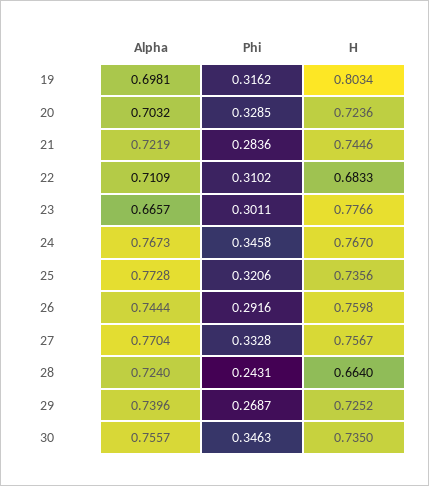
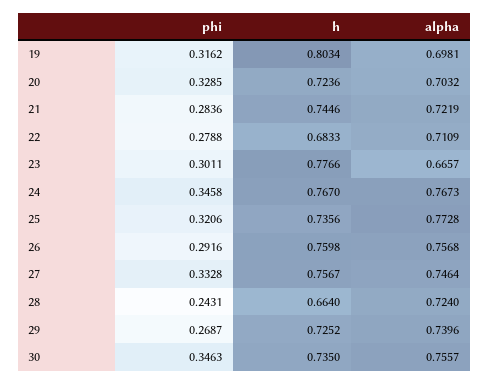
Phi, 22: 0.3102 -> 0.2788
Alpha, 26: 0.7444 -> 0.7568
Alpha, 27: 0.7704 -> 0.7464

